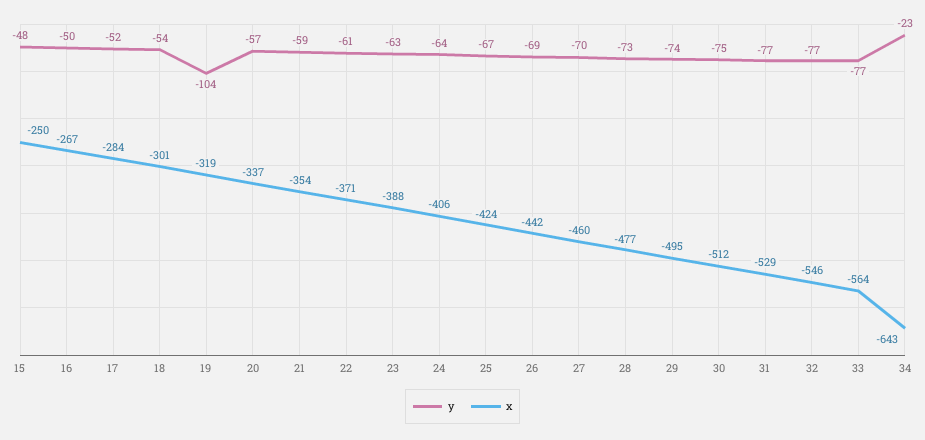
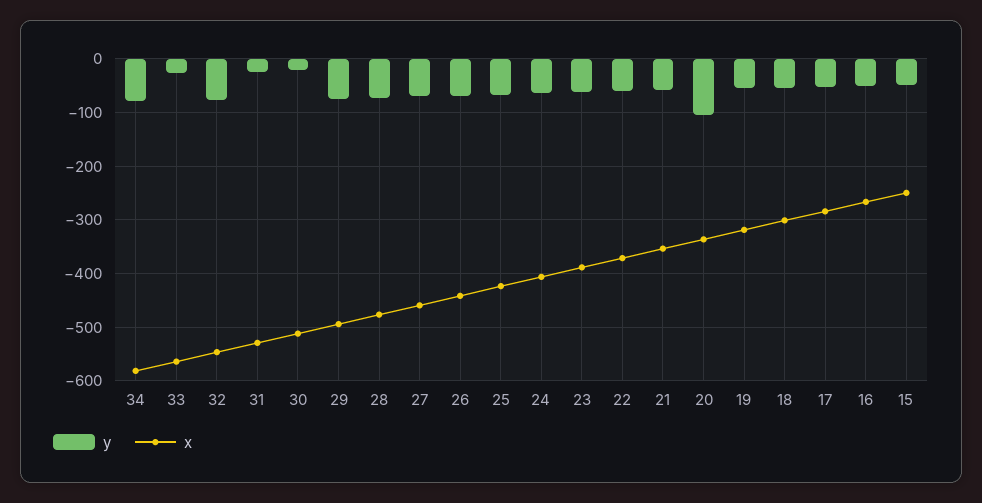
y, 19: -104 -> -60
y, 20: -57 -> -100
y, 30: -75 -> -20
y, 31: -77 -> -20
y, 33: -77 -> -20
y, 34: -23 -> -80
x, 34: -643 -> -580

